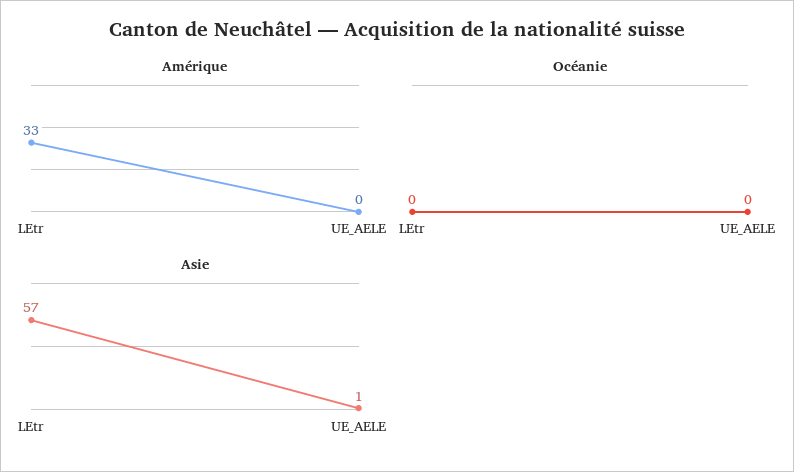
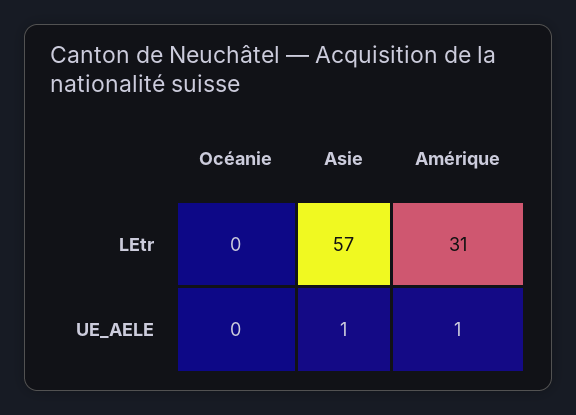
Amérique, LEtr: 33 -> 31
Amérique, UE_AELE: 0 -> 1

